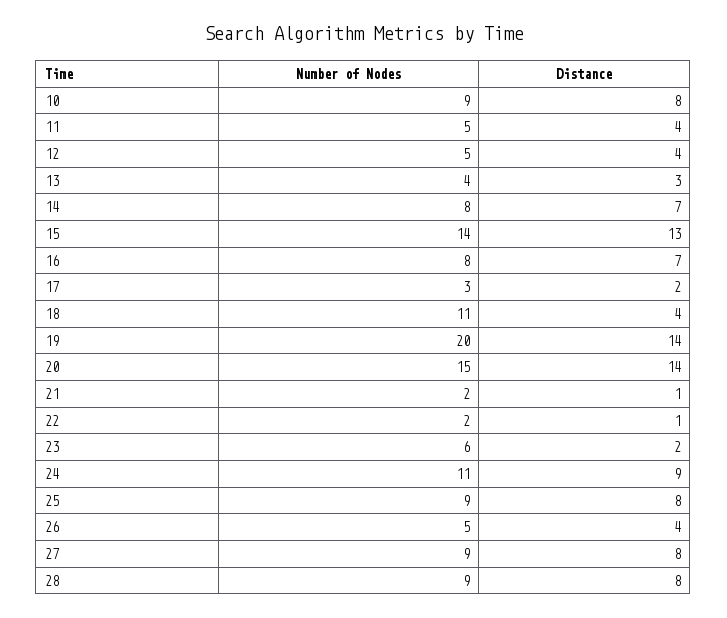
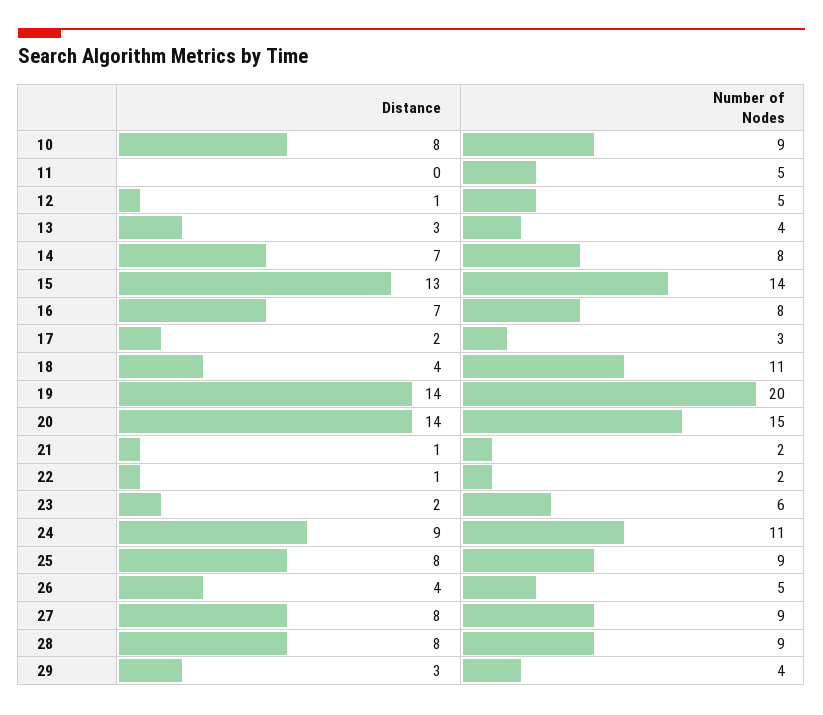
Distance, 11: 4 -> 0
Distance, 12: 4 -> 1
Distance, 29: none -> 3
Number of Nodes, 29: none -> 4

